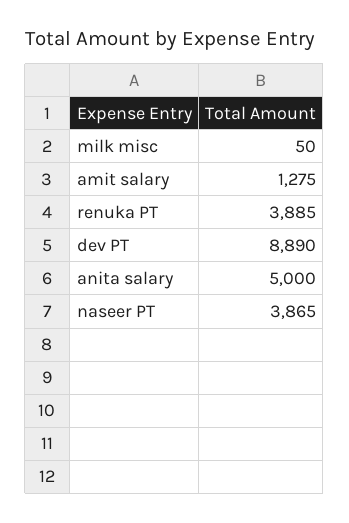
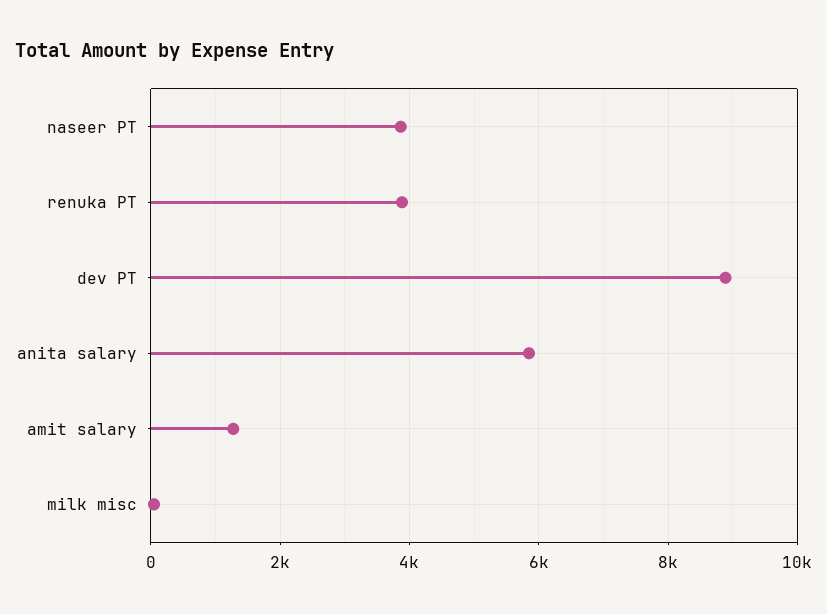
anita salary: 5000 -> 5800

